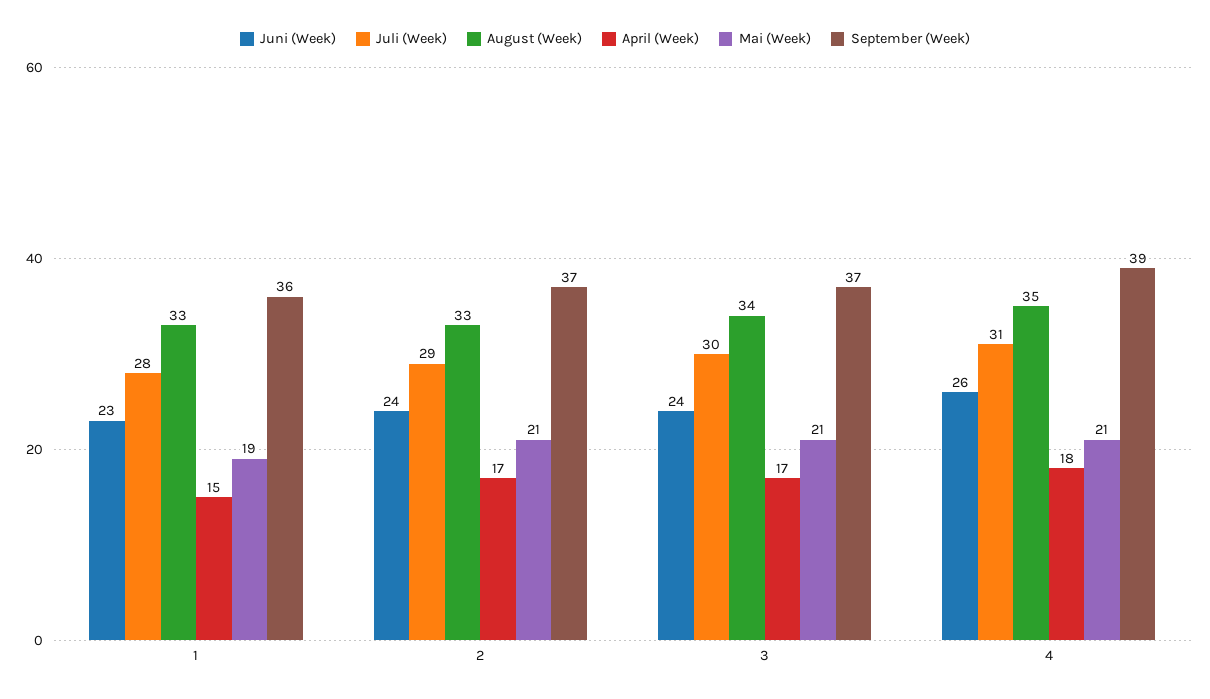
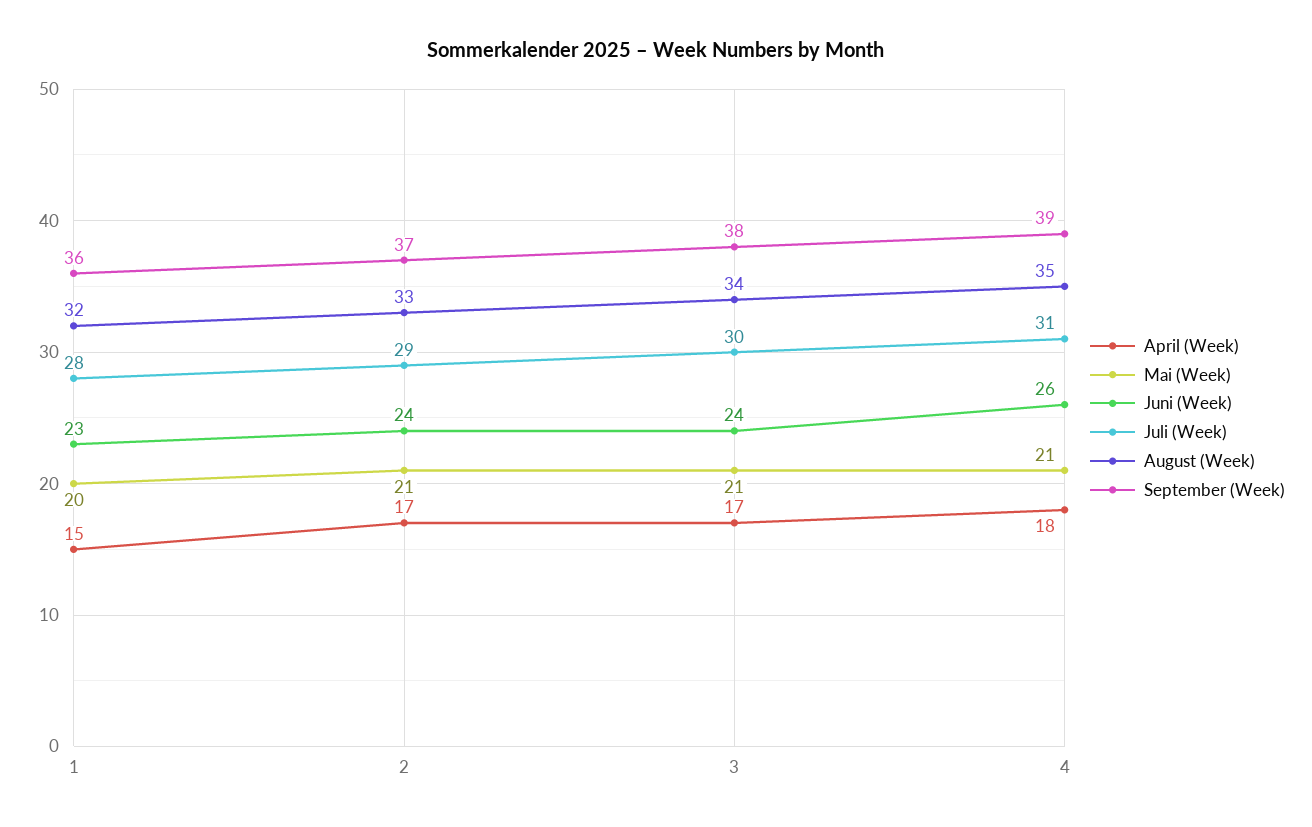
August (Week), 1: 33 -> 32
Mai (Week), 1: 19 -> 20
September (Week), 3: 37 -> 38

